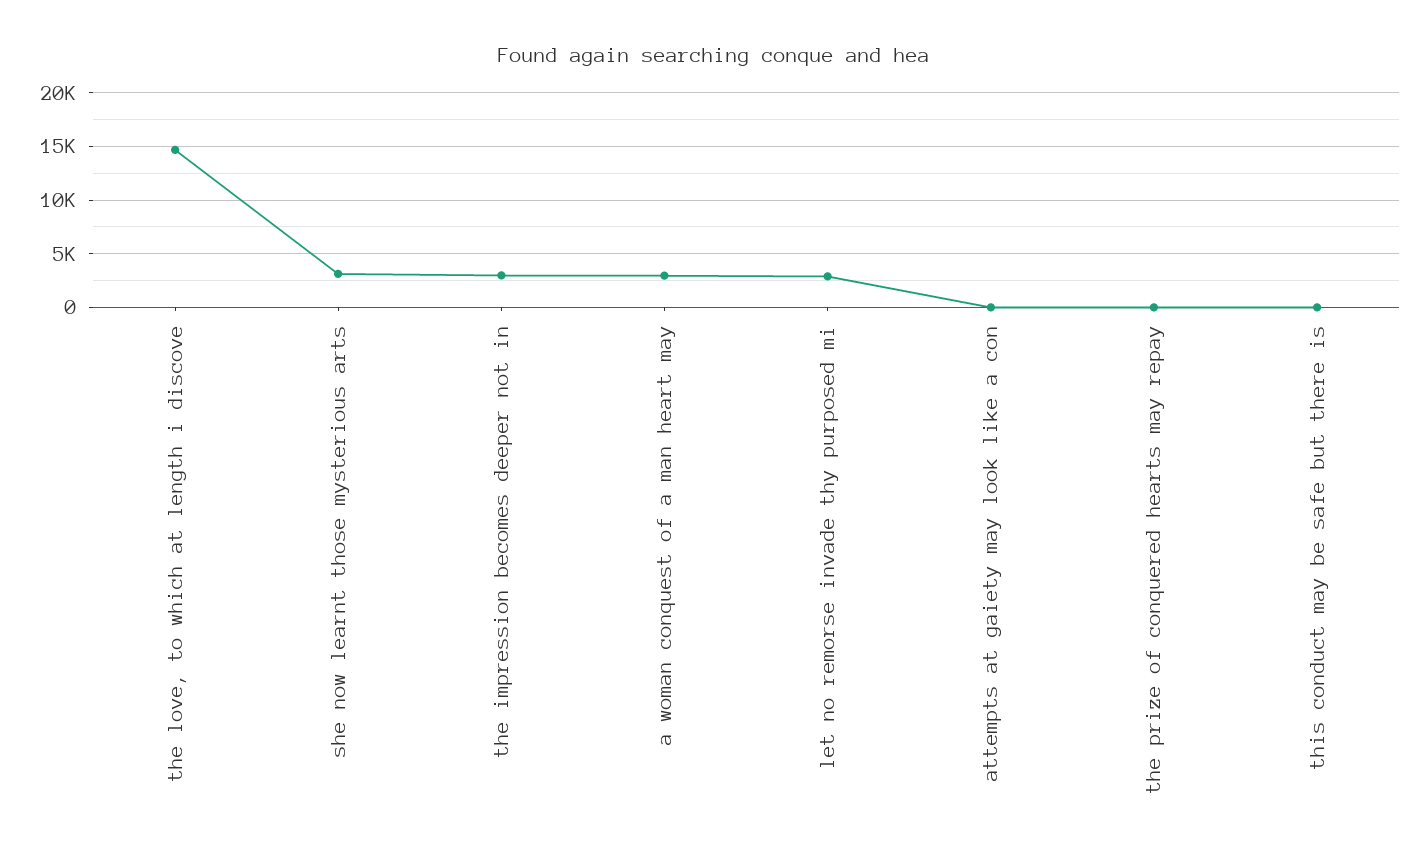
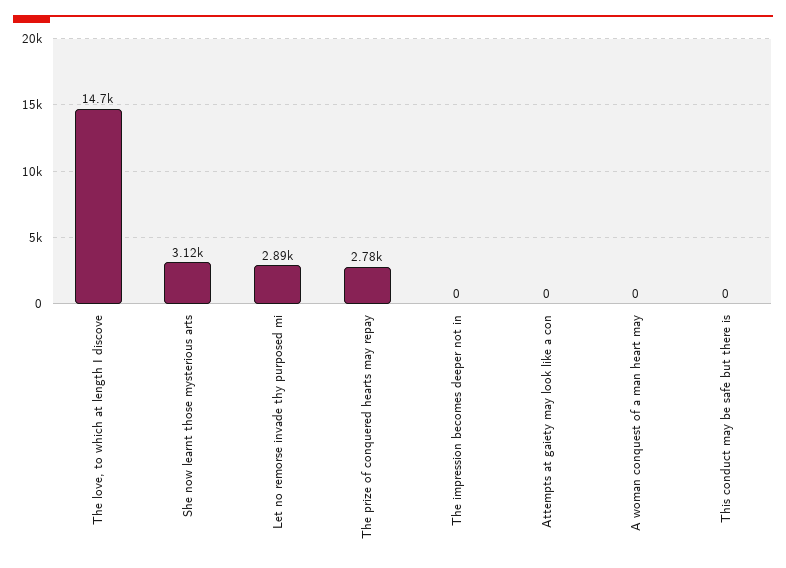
the impression becomes deeper not in: 3000 -> 0
a woman conquest of a man heart may: 3000 -> 0
the prize of conquered hearts may repay: 0 -> 2780

